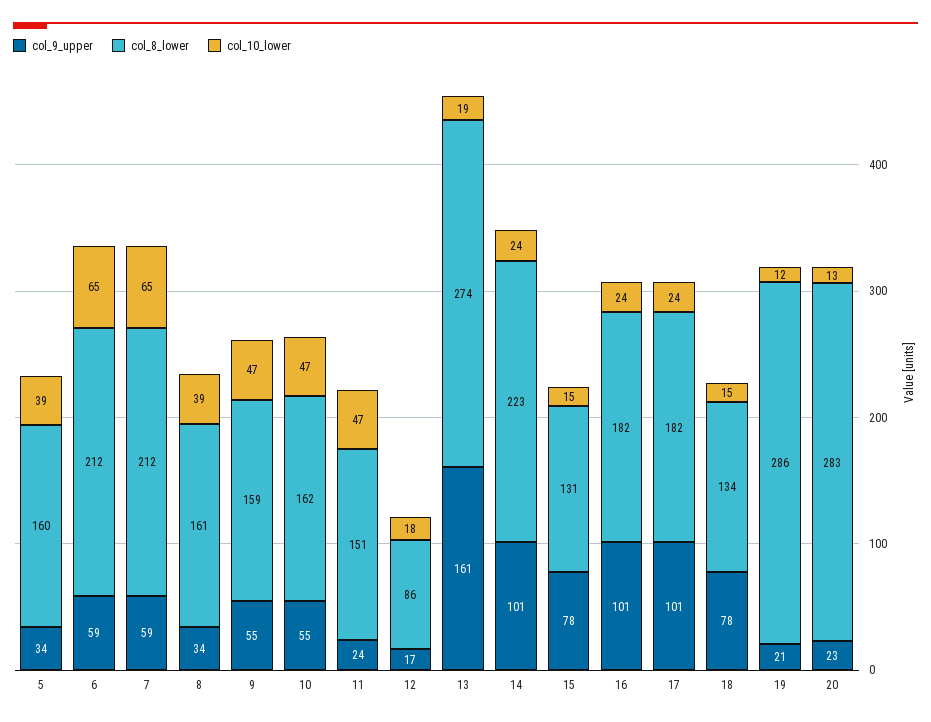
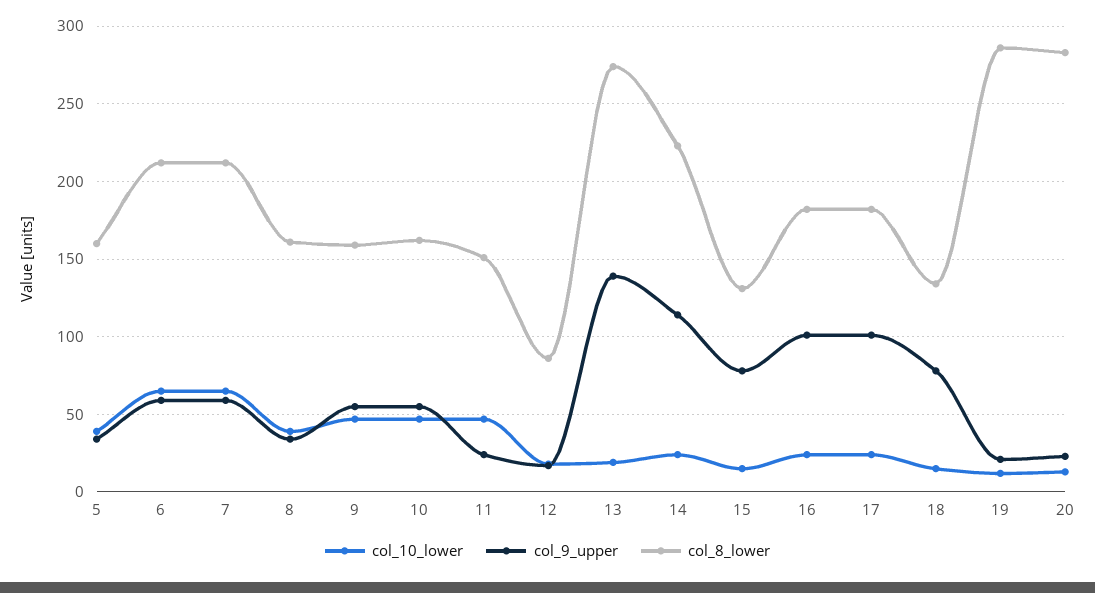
col_9_upper, 13: 161 -> 140
col_9_upper, 14: 101 -> 115

